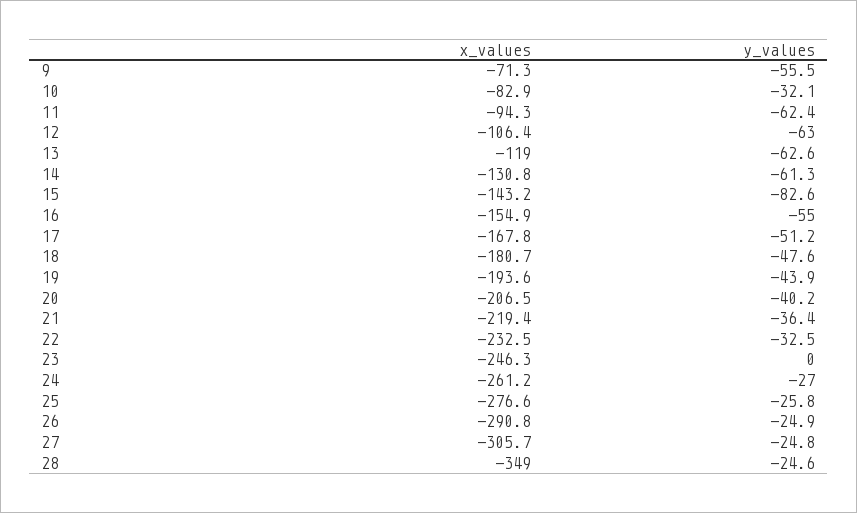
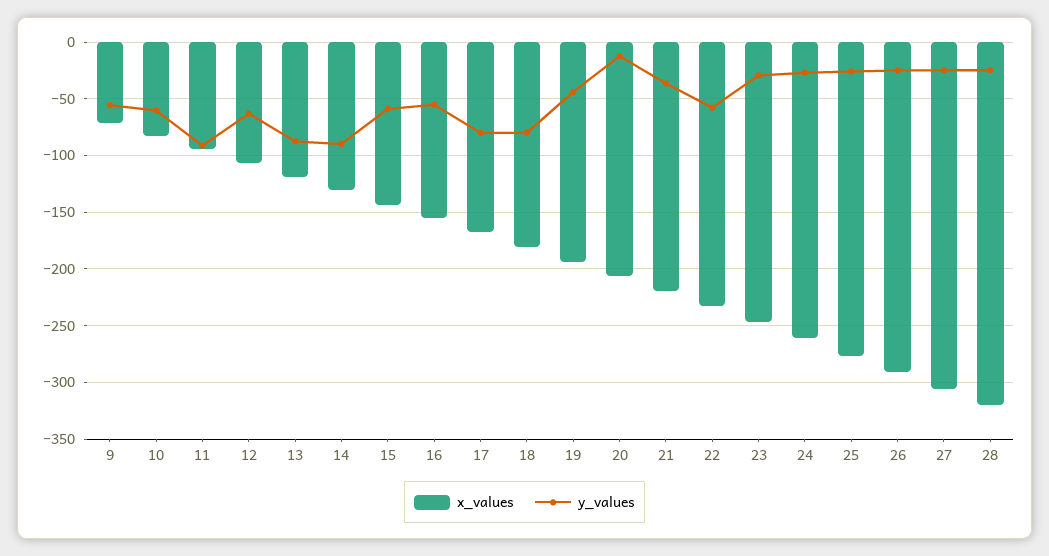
y_values, 10: -32.1 -> -60
y_values, 11: -62.4 -> -90
y_values, 13: -62.6 -> -90
y_values, 14: -61.3 -> -90
y_values, 15: -82.6 -> -60
y_values, 17: -51.2 -> -80
y_values, 18: -47.6 -> -80
y_values, 20: -40.2 -> -10
y_values, 22: -32.5 -> -60
y_values, 23: 0 -> -30
x_values, 28: -349 -> -320

